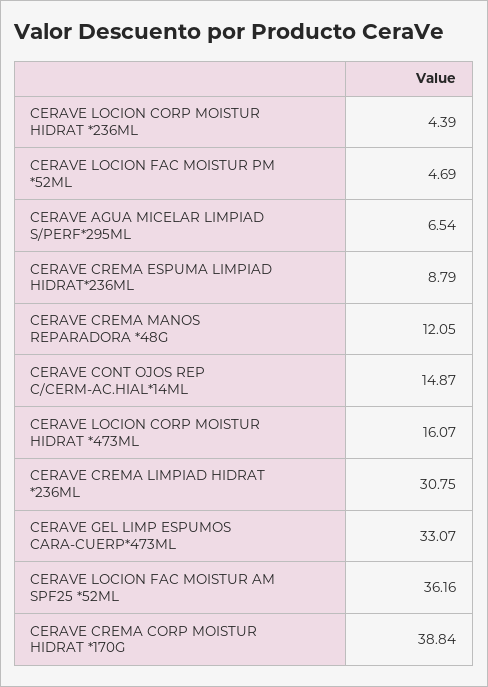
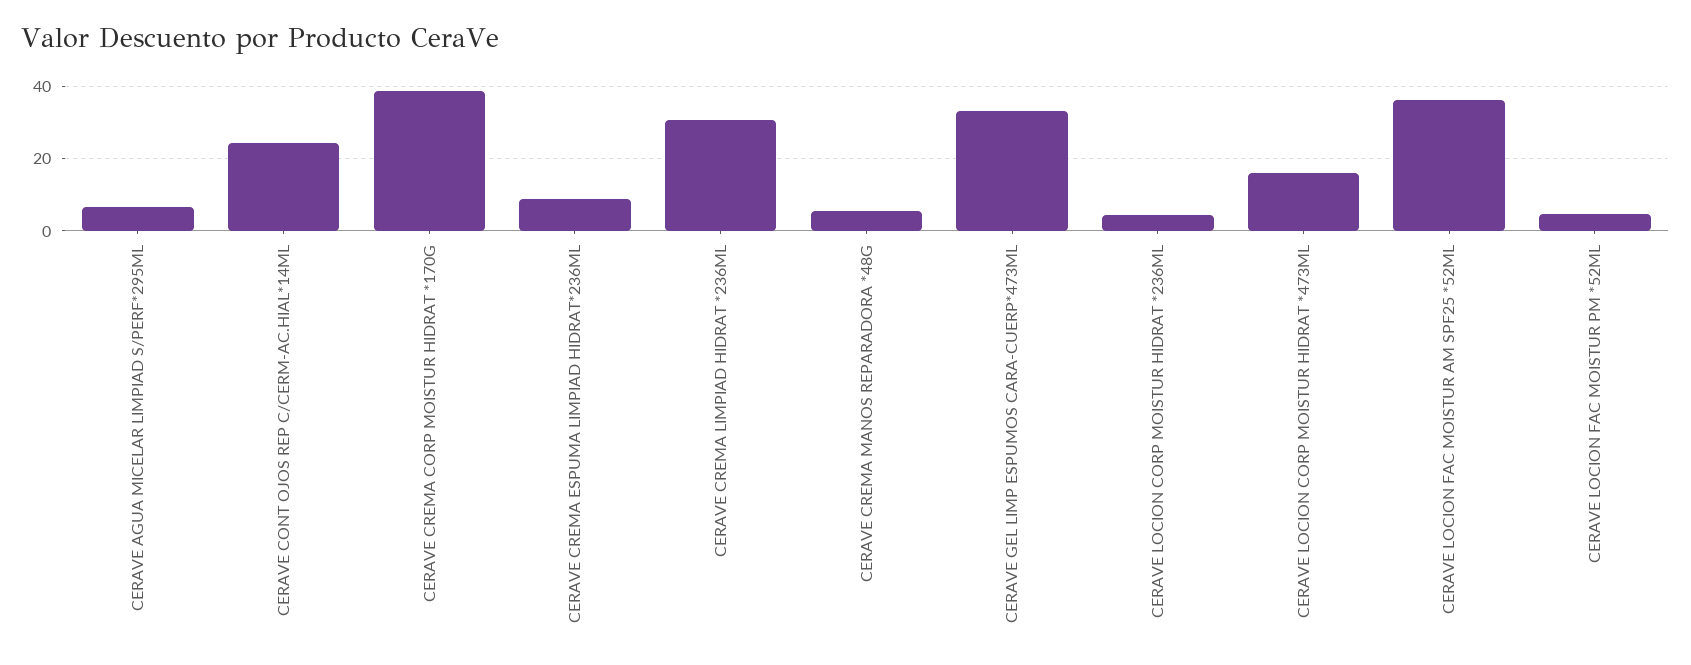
CERAVE CREMA MANOS REPARADORA *48G: 12.05 -> 6
CERAVE CONT OJOS REP C/CERM-AC.HIAL*14ML: 14.87 -> 24

